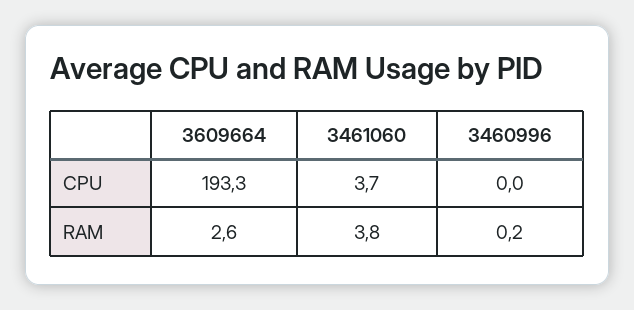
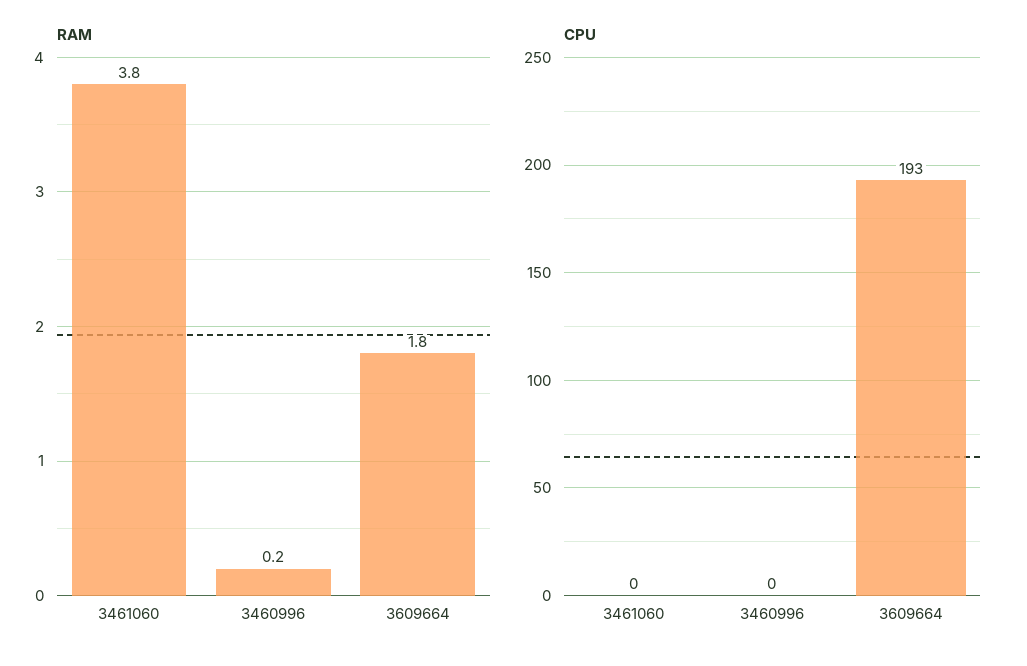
CPU, 3461060: 3.7 -> 0
RAM, 3609664: 2.6 -> 1.8

